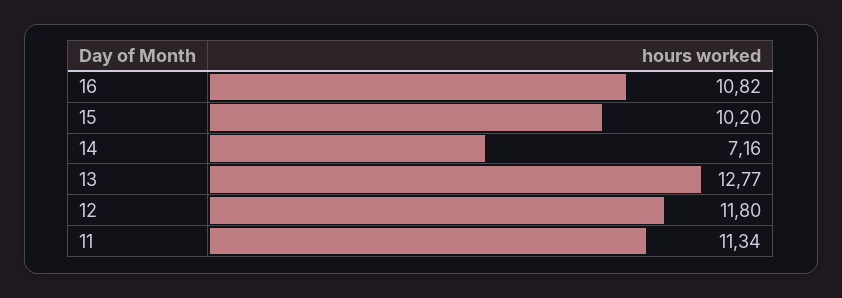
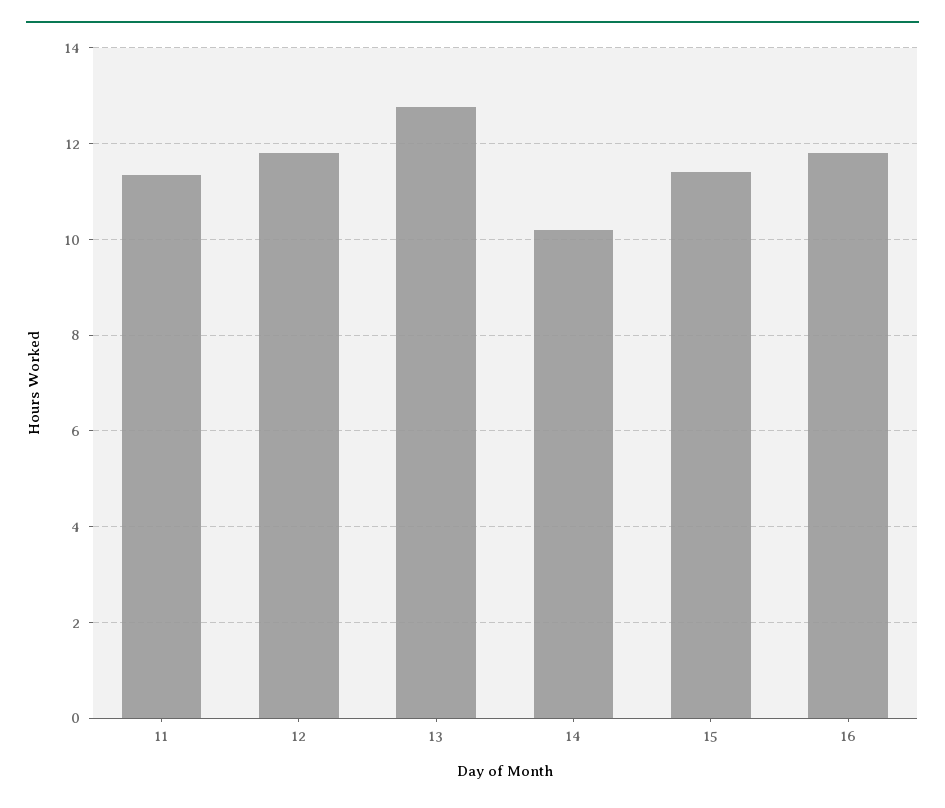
16: 10.82 -> 11.8
15: 10.2 -> 11.4
14: 7.16 -> 10.2

